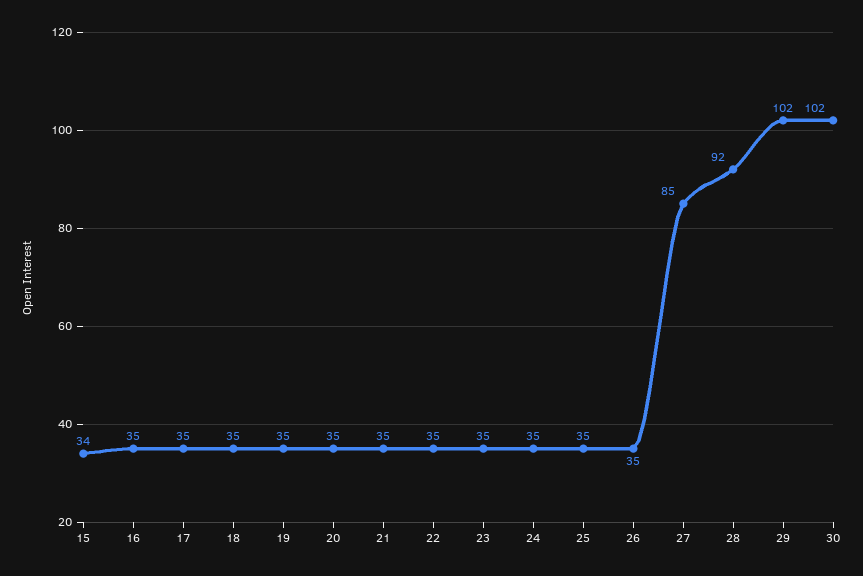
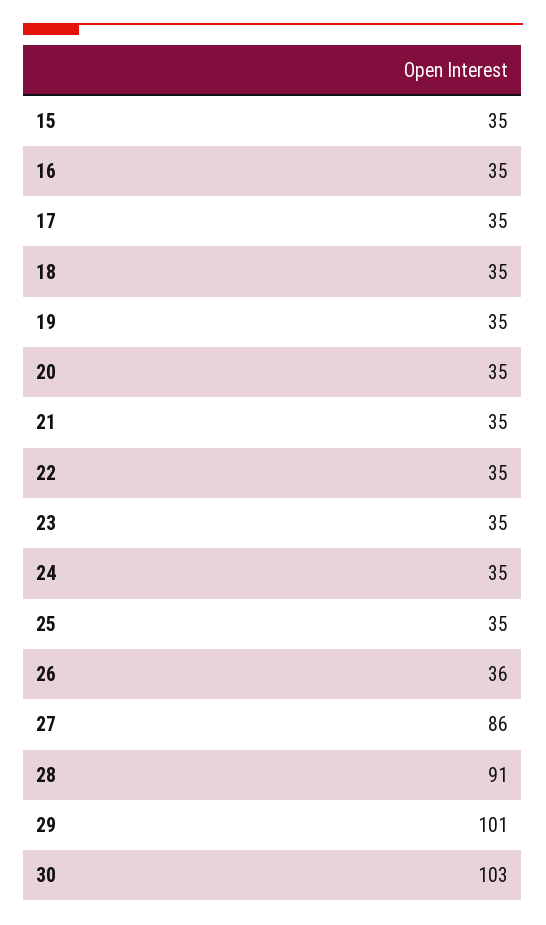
15: 34 -> 35
26: 35 -> 36
27: 85 -> 86
28: 92 -> 91
29: 102 -> 101
30: 102 -> 103

